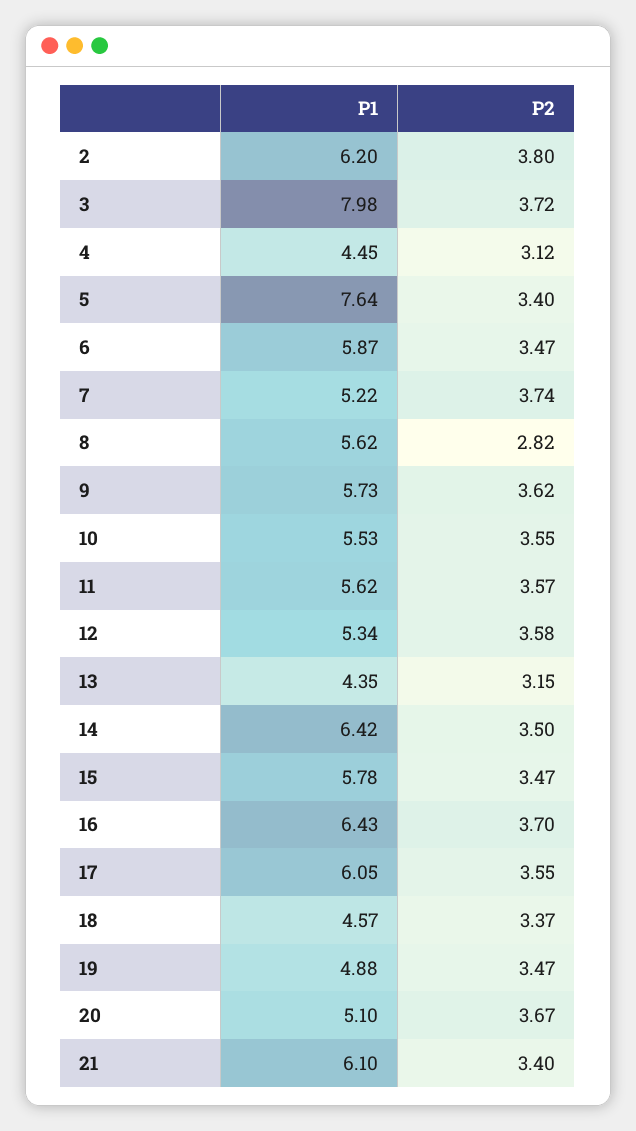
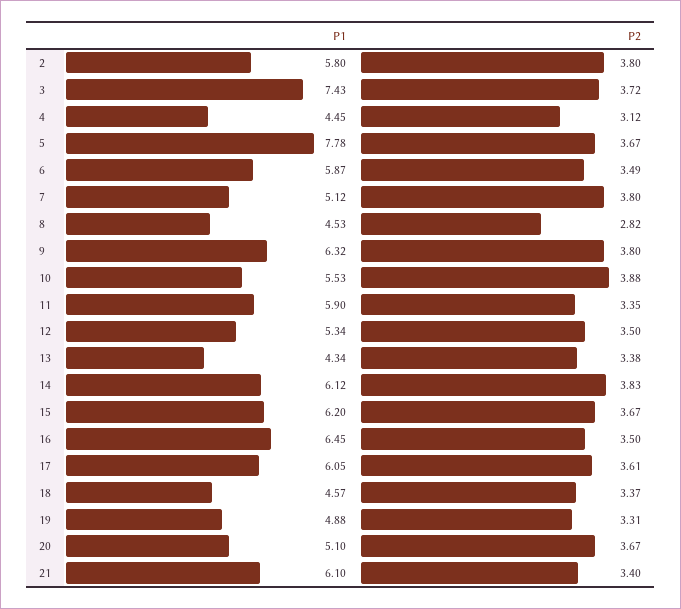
P1, 2: 6.2 -> 5.8
P1, 3: 7.98 -> 7.43
P1, 5: 7.64 -> 7.78
P2, 5: 3.4 -> 3.67
P2, 6: 3.47 -> 3.49
P1, 7: 5.22 -> 5.12
P2, 7: 3.74 -> 3.8
P1, 8: 5.62 -> 4.53
P1, 9: 5.73 -> 6.32
P2, 9: 3.62 -> 3.8
P2, 10: 3.55 -> 3.88
P1, 11: 5.62 -> 5.9
P2, 11: 3.57 -> 3.35
P2, 12: 3.58 -> 3.5
P1, 13: 4.35 -> 4.34
P2, 13: 3.15 -> 3.38
P1, 14: 6.42 -> 6.12
P2, 14: 3.5 -> 3.83
P1, 15: 5.78 -> 6.2
P2, 15: 3.47 -> 3.67
P1, 16: 6.43 -> 6.45
P2, 16: 3.7 -> 3.5
P2, 17: 3.55 -> 3.61
P2, 19: 3.47 -> 3.31

